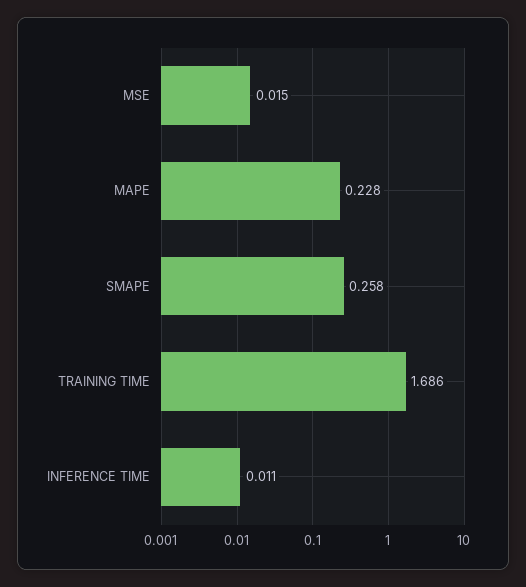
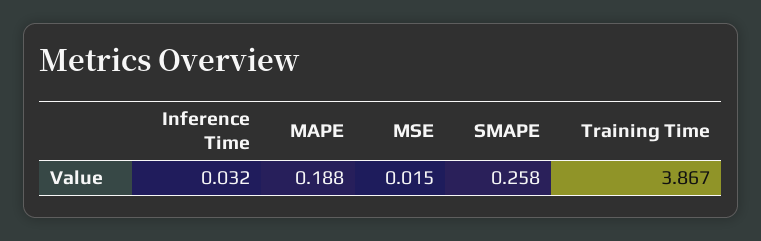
MAPE: 0.228 -> 0.188
TRAINING TIME: 1.686 -> 3.867
INFERENCE TIME: 0.011 -> 0.032

